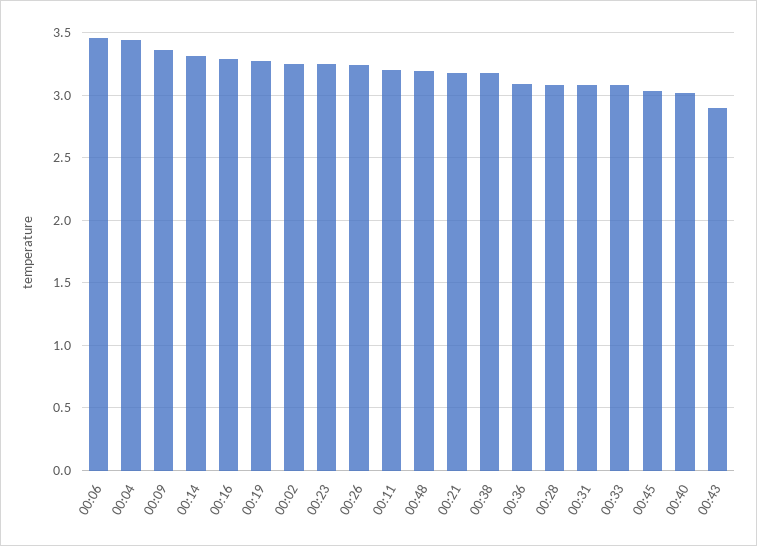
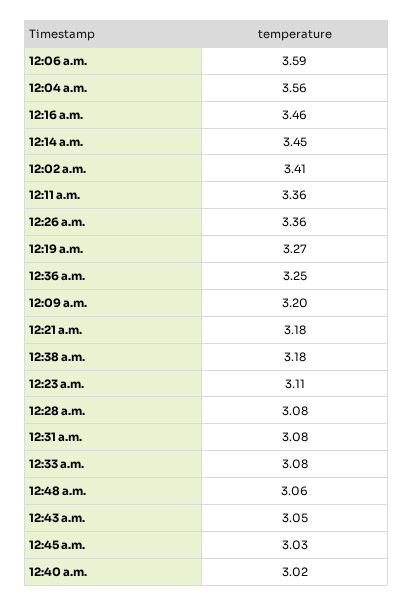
00:06: 3.45 -> 3.59
00:04: 3.45 -> 3.56
00:09: 3.35 -> 3.2
00:14: 3.3 -> 3.45
00:16: 3.3 -> 3.46
00:02: 3.25 -> 3.41
00:23: 3.25 -> 3.11
00:26: 3.25 -> 3.36
00:11: 3.2 -> 3.36
00:48: 3.2 -> 3.06
00:36: 3.1 -> 3.25
00:43: 2.9 -> 3.05

